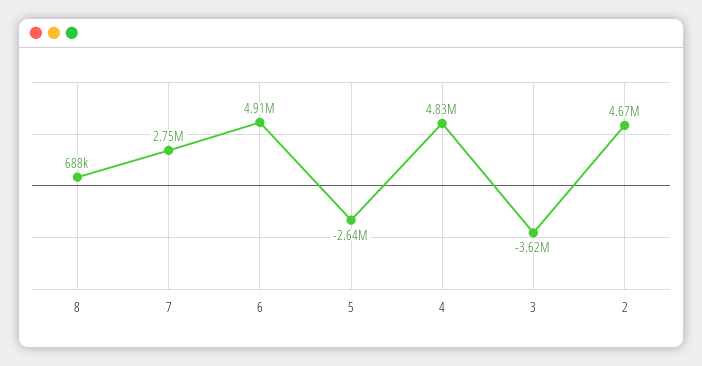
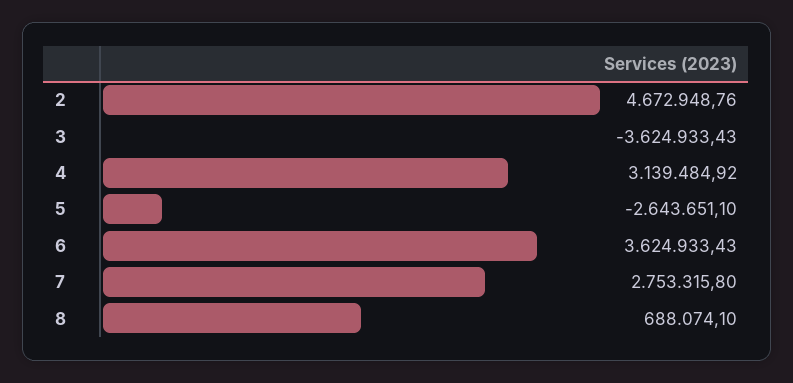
6: 4910000 -> 3624933.43
4: 4830000 -> 3139484.92

